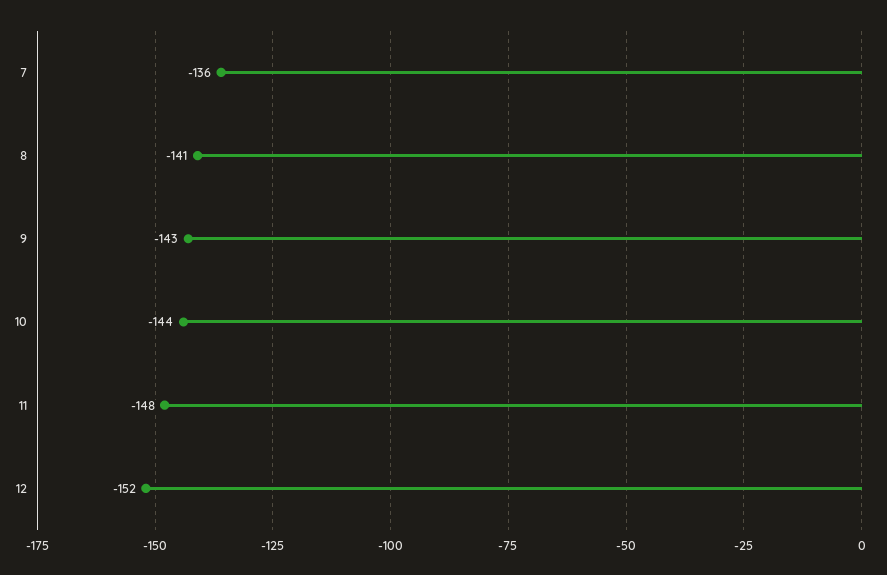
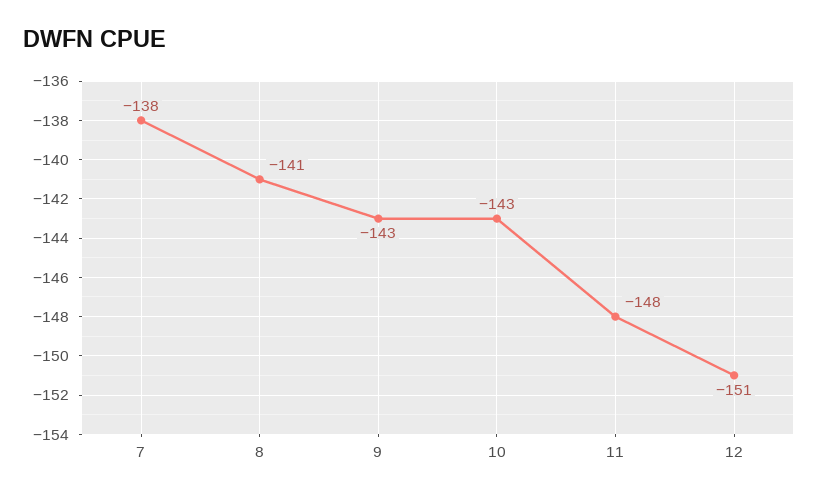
7: -136 -> -138
10: -144 -> -143
12: -152 -> -151

